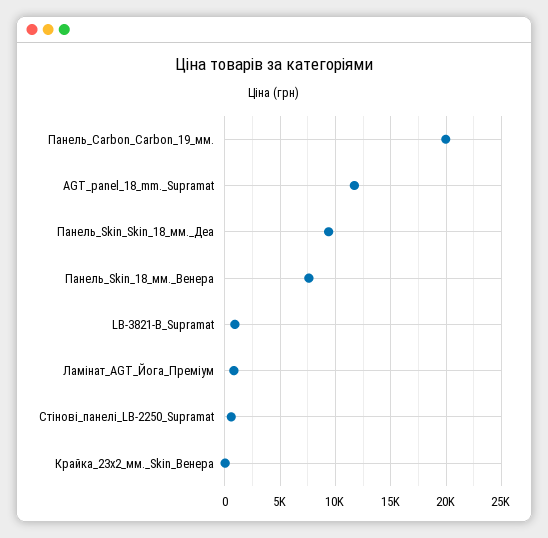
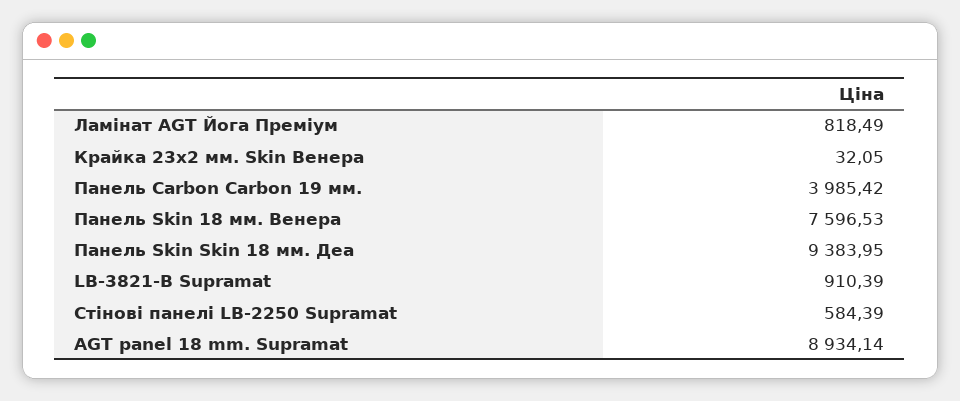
Панель_Carbon_Carbon_19_мм.: 20000 -> 3985.42
AGT_panel_18_mm._Supramat: 12000 -> 8934.14

